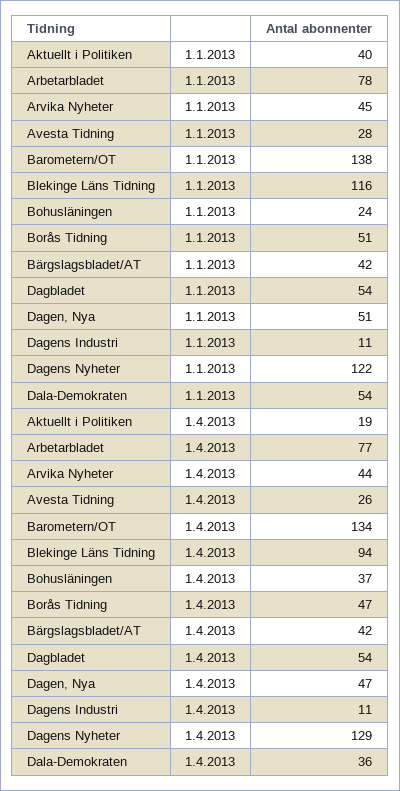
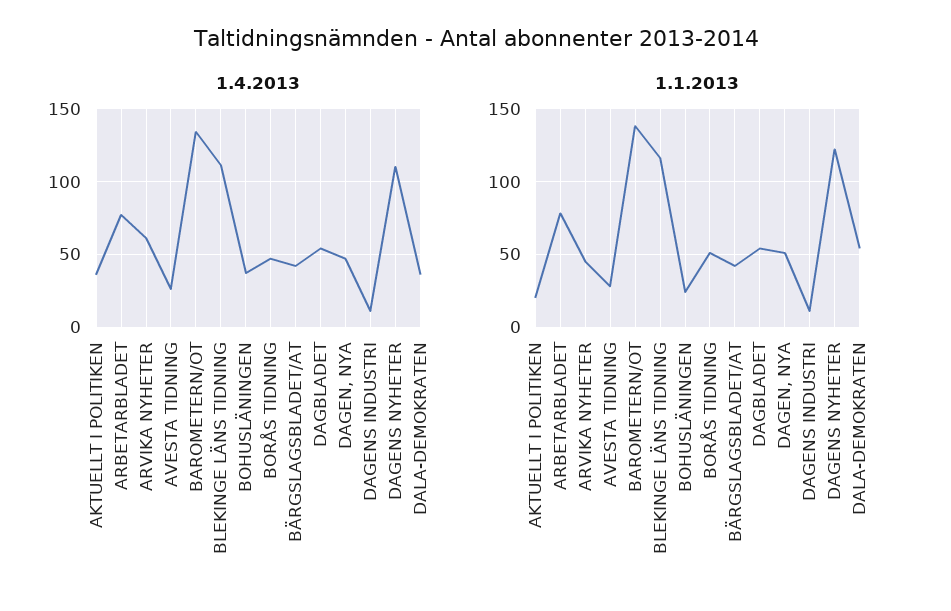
1.1.2013, Aktuellt i Politiken: 40 -> 20
1.4.2013, Aktuellt i Politiken: 19 -> 35
1.4.2013, Arvika Nyheter: 44 -> 60
1.4.2013, Blekinge Läns Tidning: 94 -> 110
1.4.2013, Dagens Nyheter: 129 -> 110

